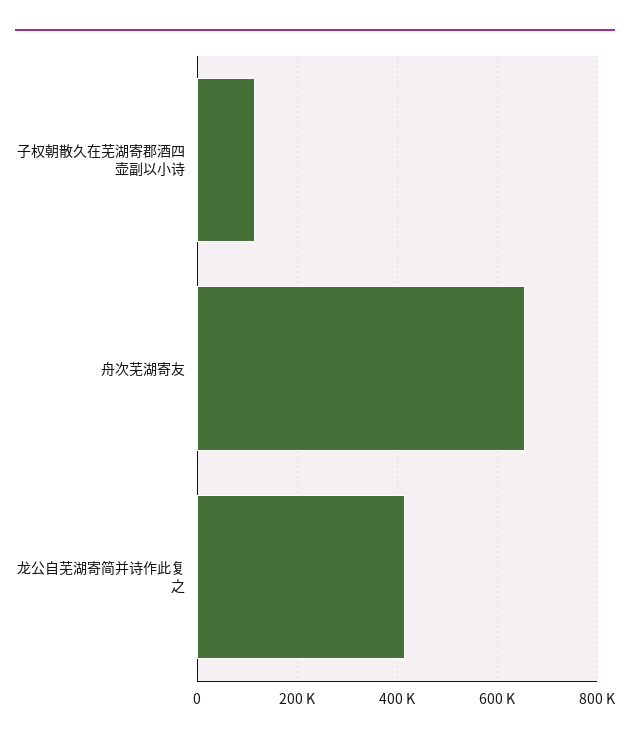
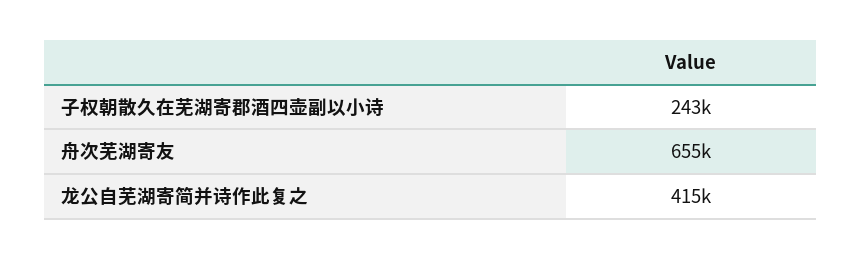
子权朝散久在芜湖寄郡酒四壶副以小诗: 120000 -> 243000

